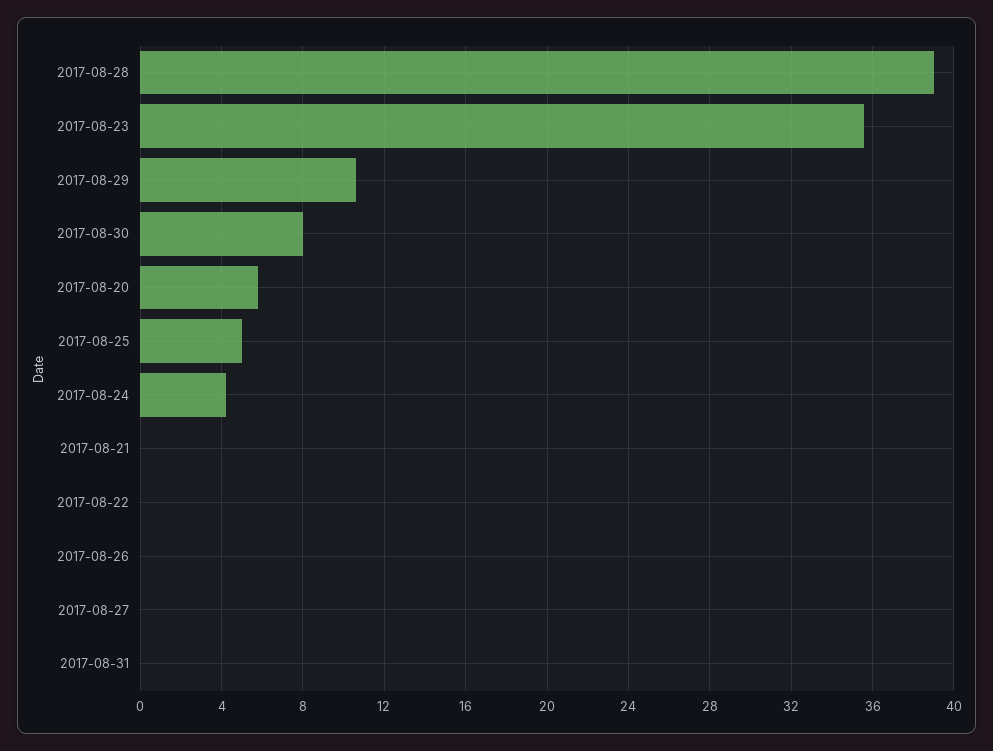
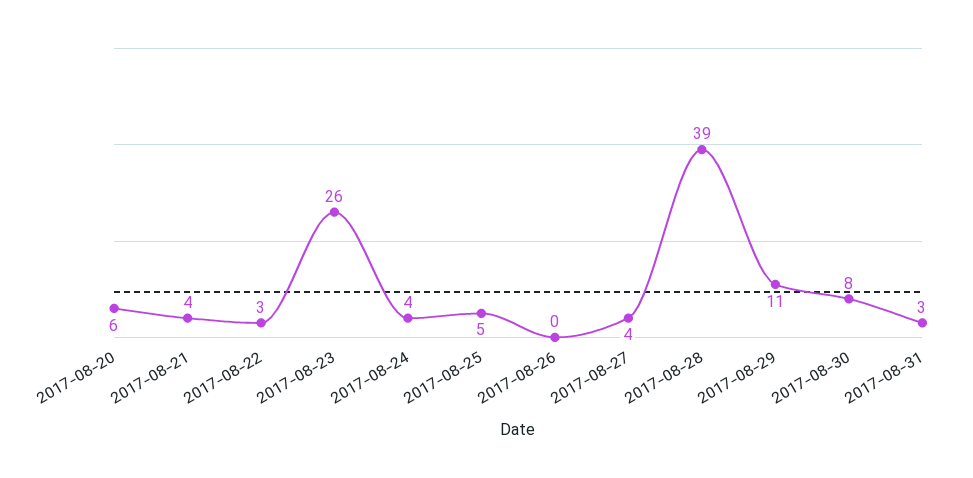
2017-08-23: 35.5 -> 26
2017-08-21: 0 -> 4
2017-08-22: 0 -> 3
2017-08-27: 0 -> 4
2017-08-31: 0 -> 3

